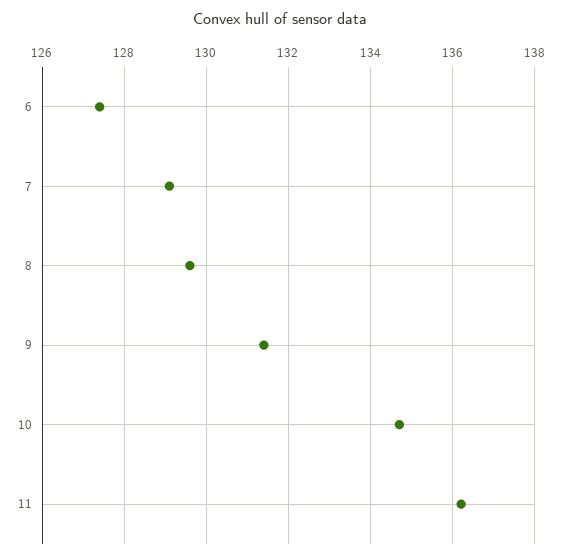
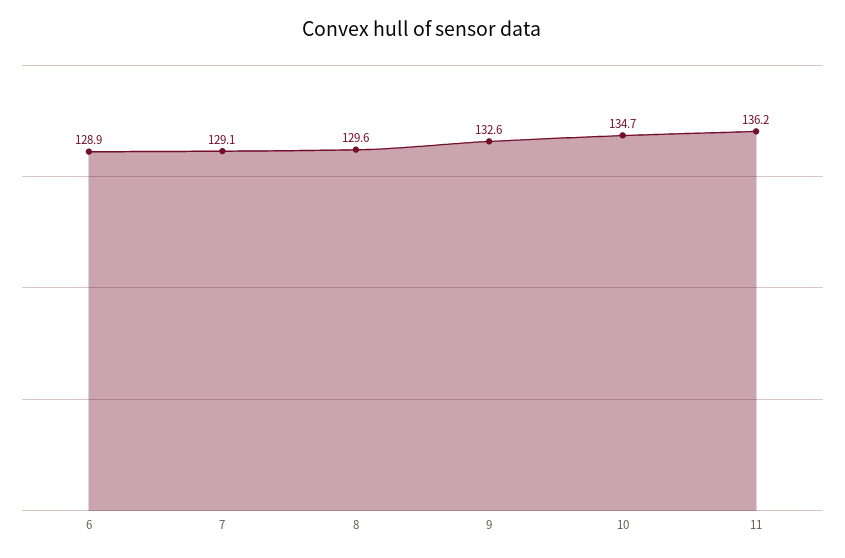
6: 127.5 -> 128.9
9: 131.5 -> 132.6

